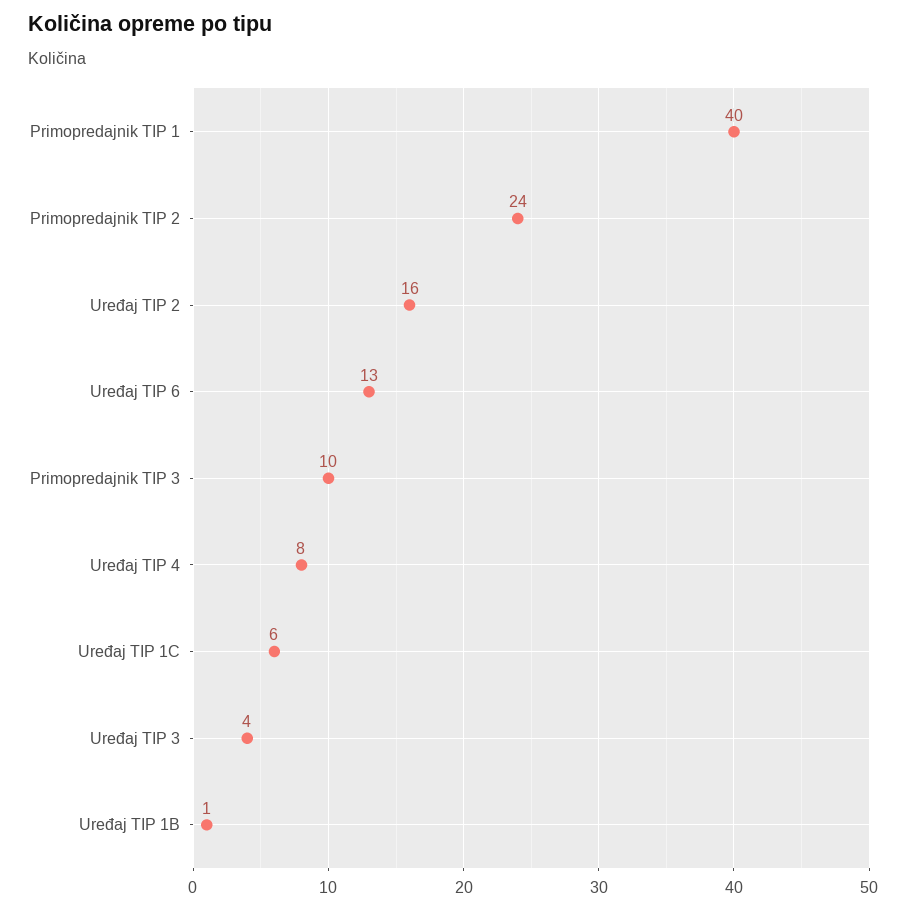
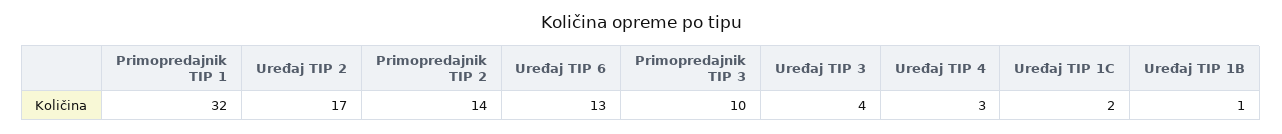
Primopredajnik TIP 1: 40 -> 32
Primopredajnik TIP 2: 24 -> 14
Uređaj TIP 2: 16 -> 17
Uređaj TIP 4: 8 -> 3
Uređaj TIP 1C: 6 -> 2

